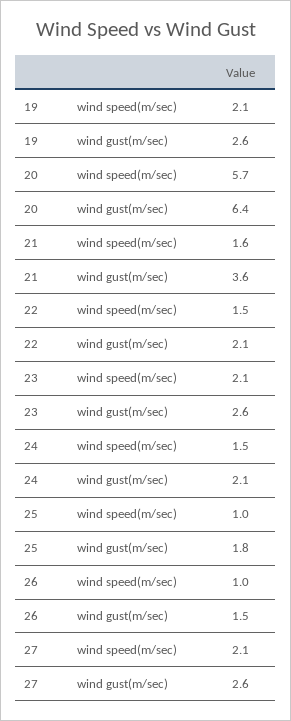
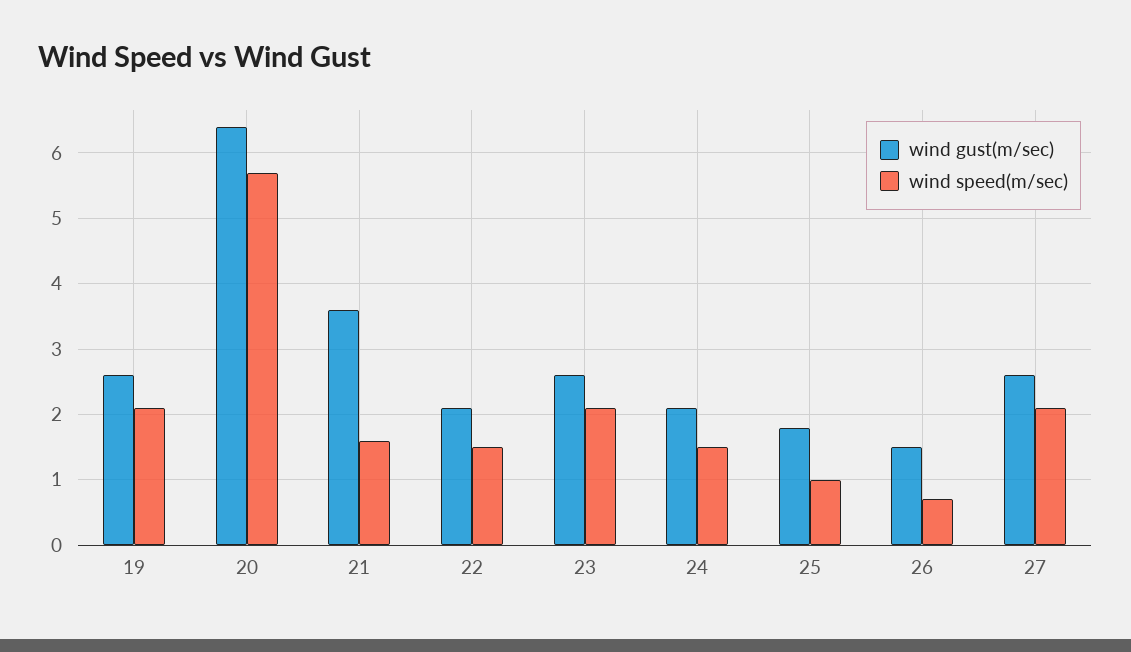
wind speed(m/sec), 26: 1 -> 0.7

